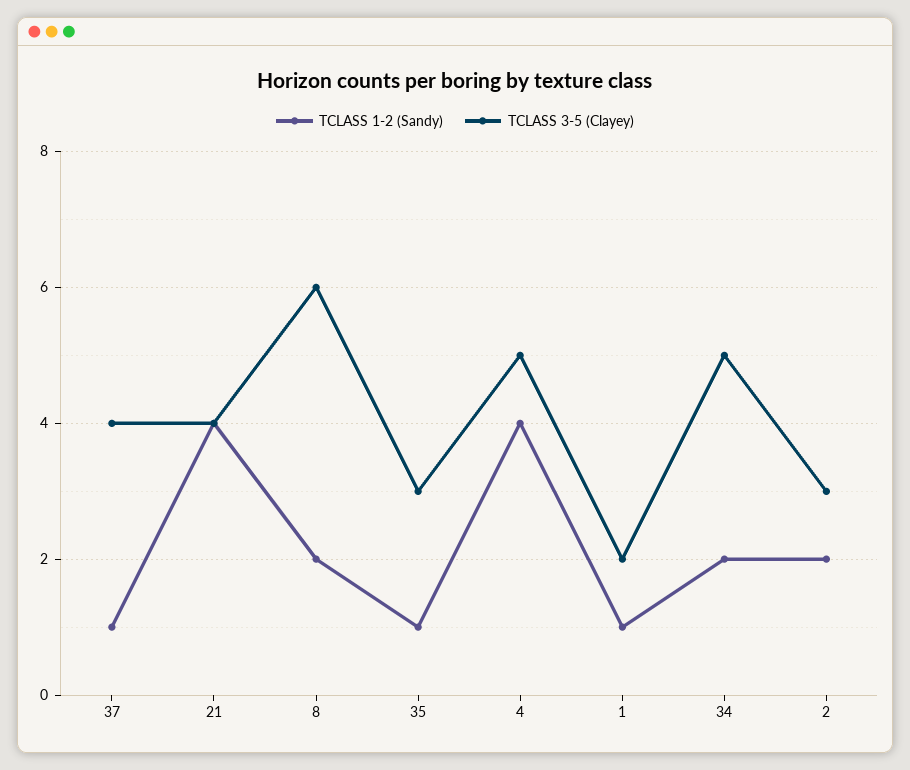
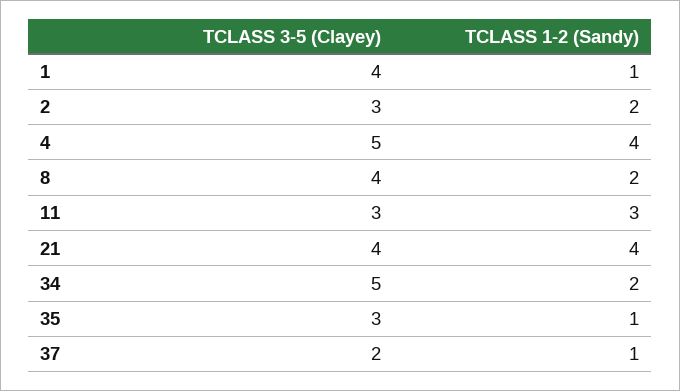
TCLASS 3-5 (Clayey), 37: 4 -> 2
TCLASS 3-5 (Clayey), 8: 6 -> 4
TCLASS 3-5 (Clayey), 1: 2 -> 4
TCLASS 3-5 (Clayey), 11: none -> 3
TCLASS 1-2 (Sandy), 11: none -> 3

